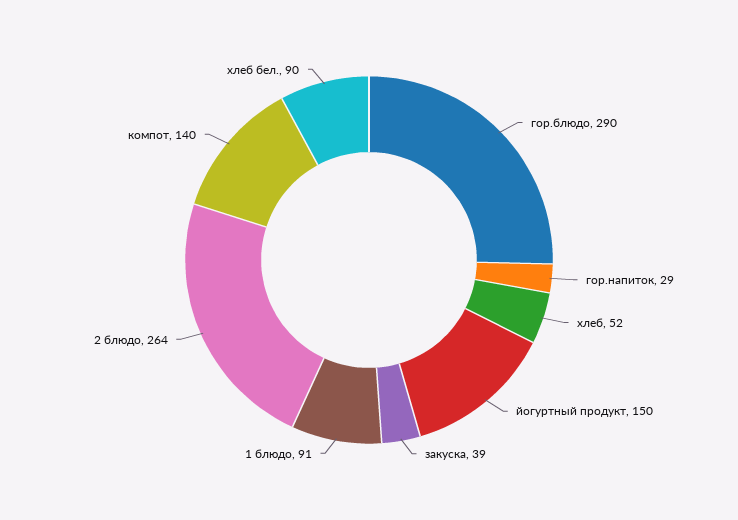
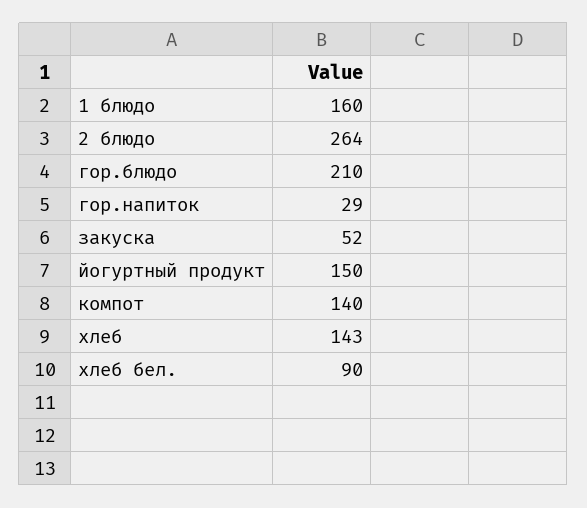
гор.блюдо: 290 -> 210
хлеб: 52 -> 143
закуска: 39 -> 52
1 блюдо: 91 -> 160

